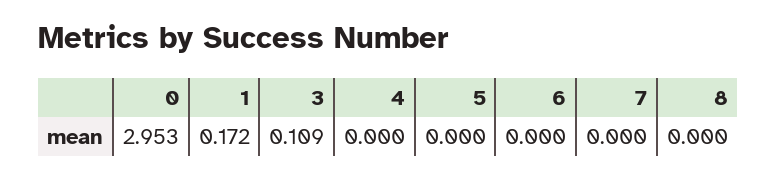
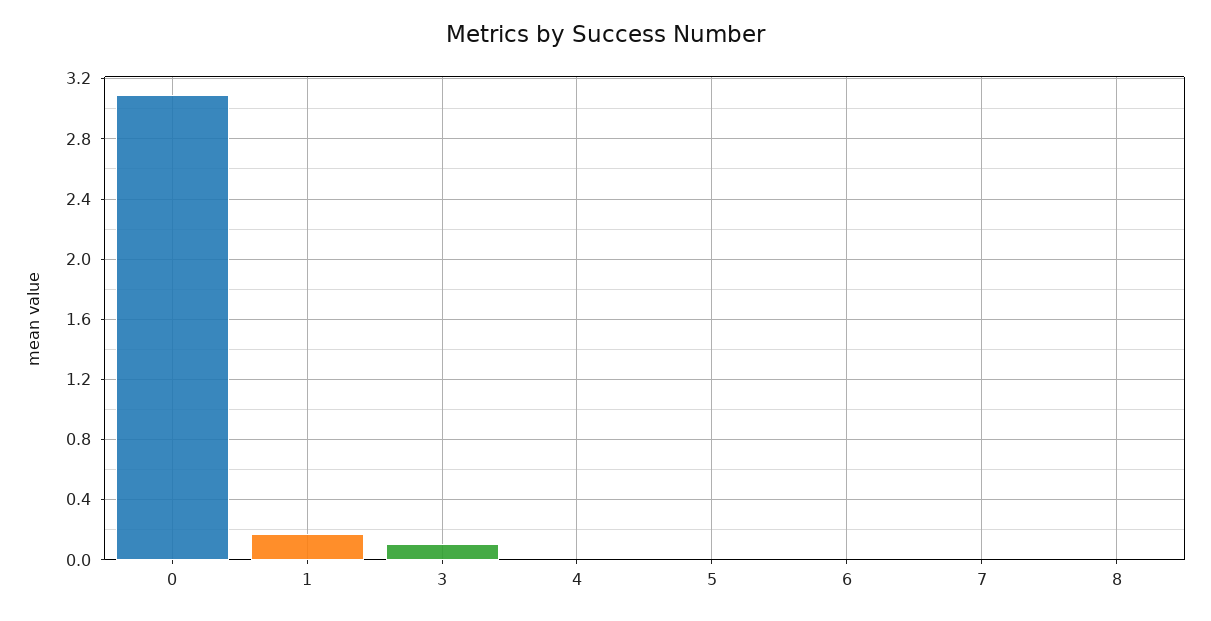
0: 2.953 -> 3.1

